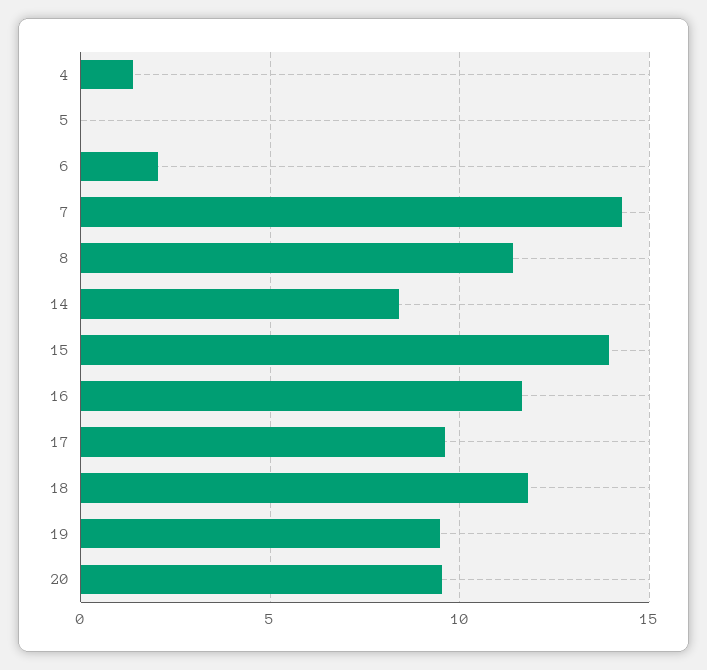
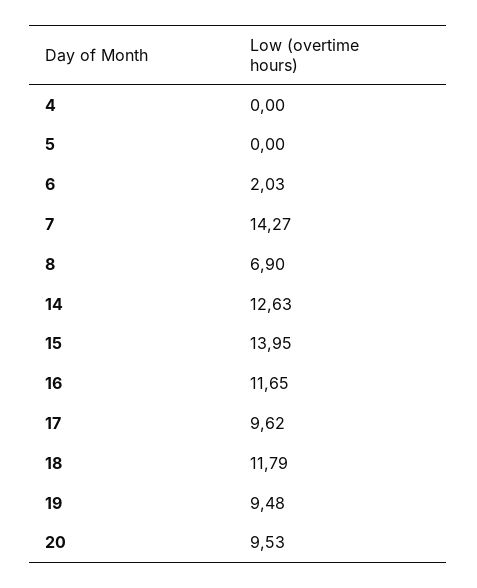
4: 1.5 -> 0
8: 11.5 -> 6.9
14: 8.5 -> 12.63

